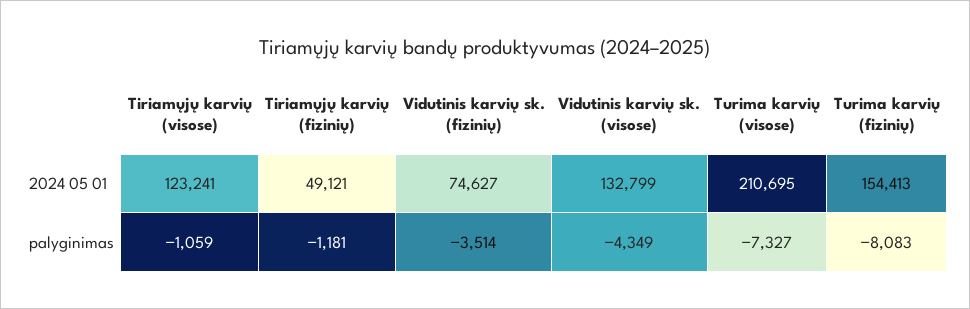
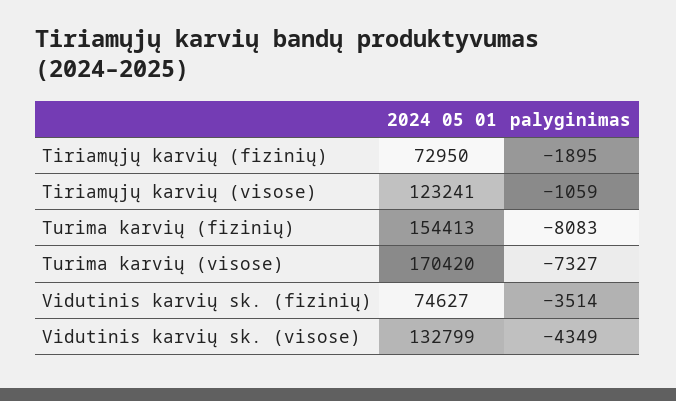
Tiriamųjų karvių (fizinių), 2024 05 01: 49121 -> 72950
Turima karvių (visose), 2024 05 01: 210695 -> 170420
Tiriamųjų karvių (fizinių), palyginimas: -1181 -> -1895

